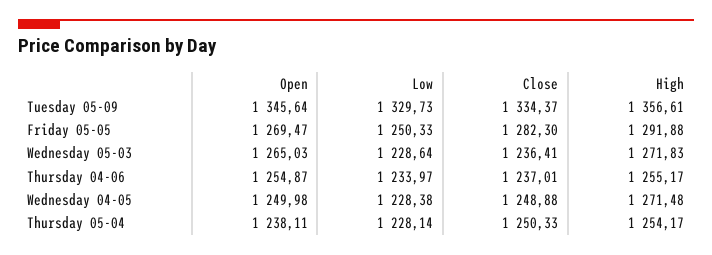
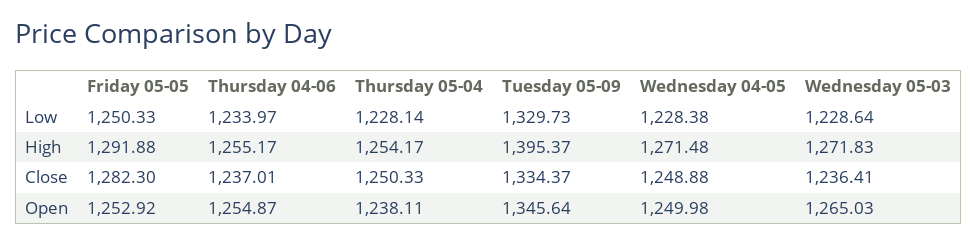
High, Tuesday 05-09: 1356.61 -> 1395.37
Open, Friday 05-05: 1269.47 -> 1252.92

